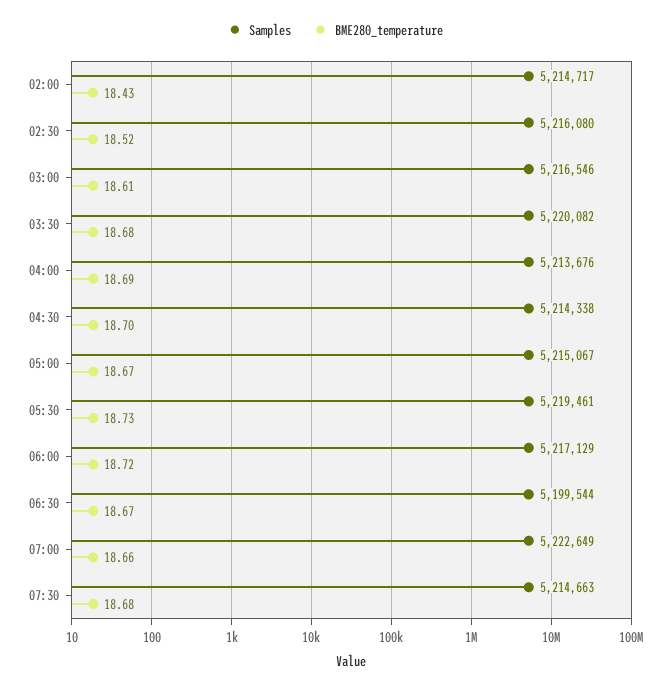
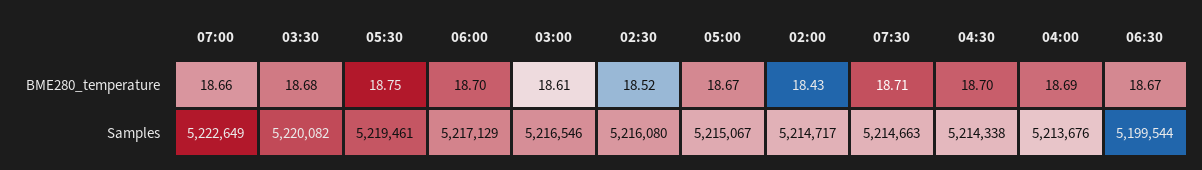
BME280_temperature, 05:30: 18.73 -> 18.75
BME280_temperature, 06:00: 18.72 -> 18.7
BME280_temperature, 07:30: 18.68 -> 18.71

